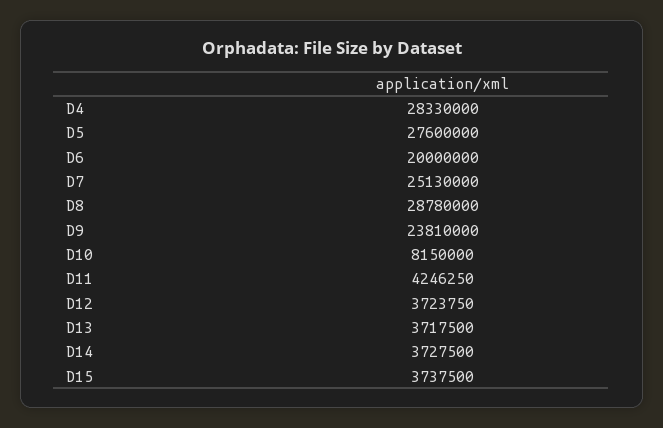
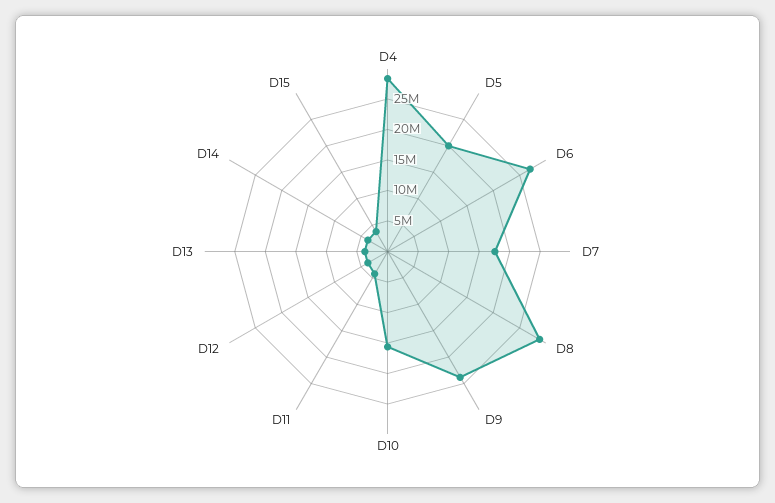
D5: 27600000 -> 20000000
D6: 20000000 -> 27500000
D7: 25130000 -> 17500000
D10: 8150000 -> 15000000

